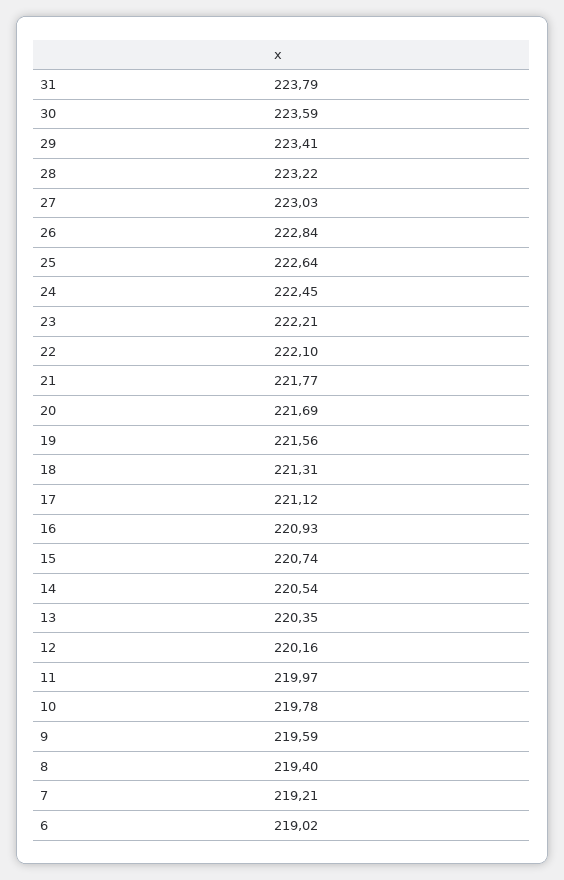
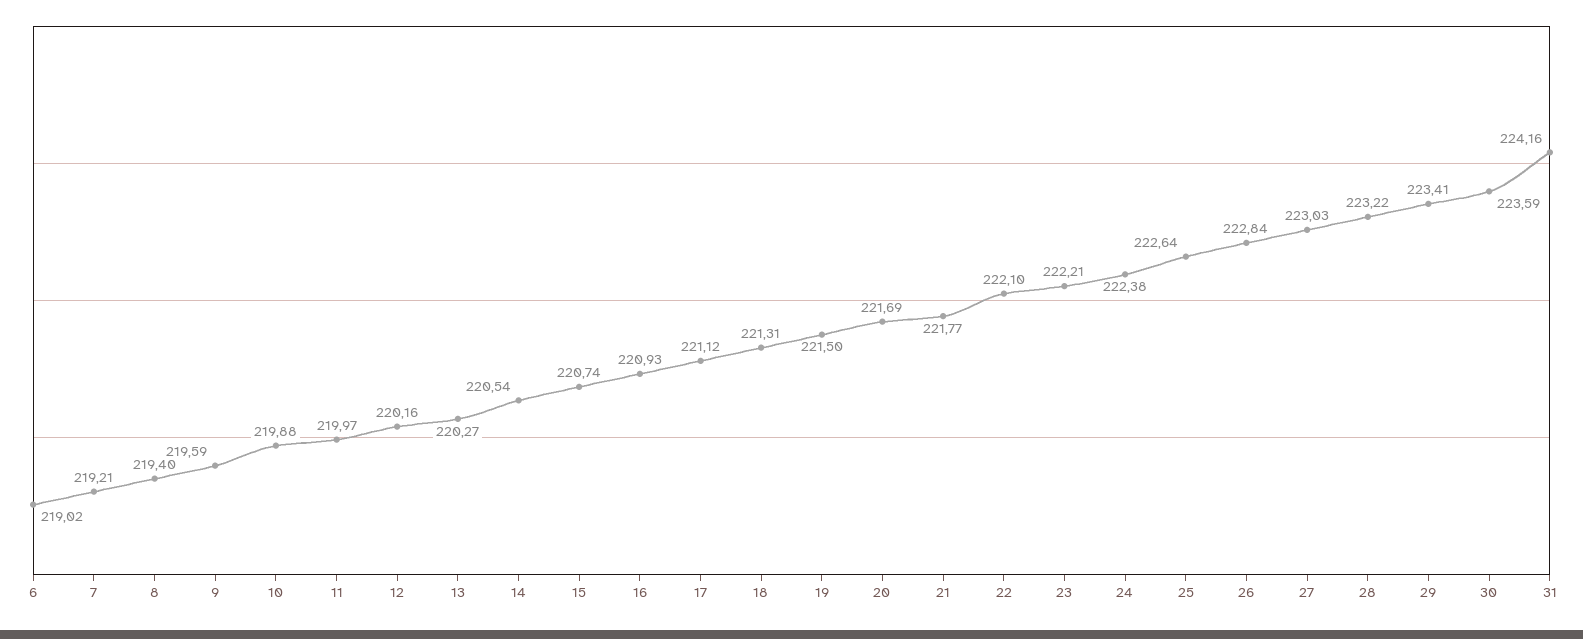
31: 223.79 -> 224.16
24: 222.45 -> 222.38
19: 221.56 -> 221.5
13: 220.35 -> 220.27
10: 219.78 -> 219.88

